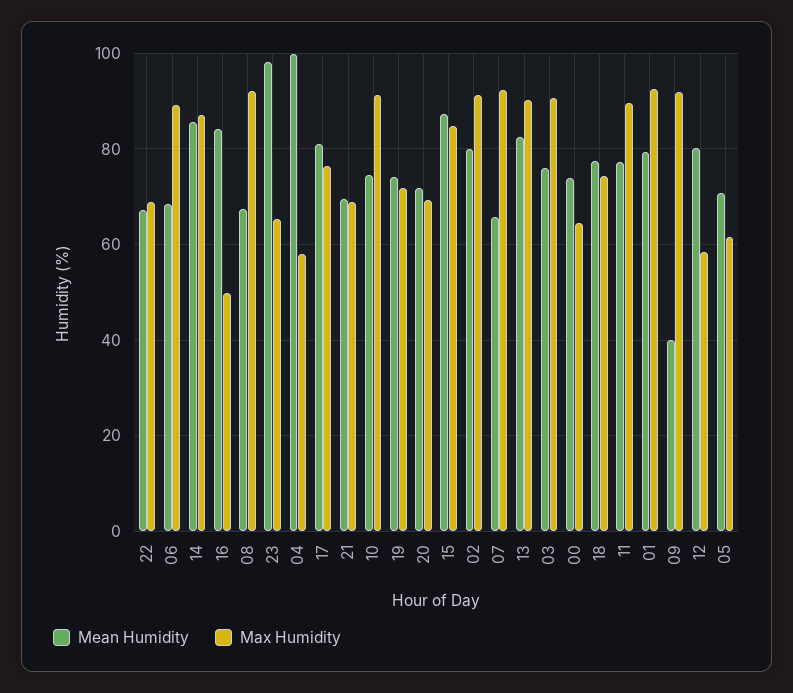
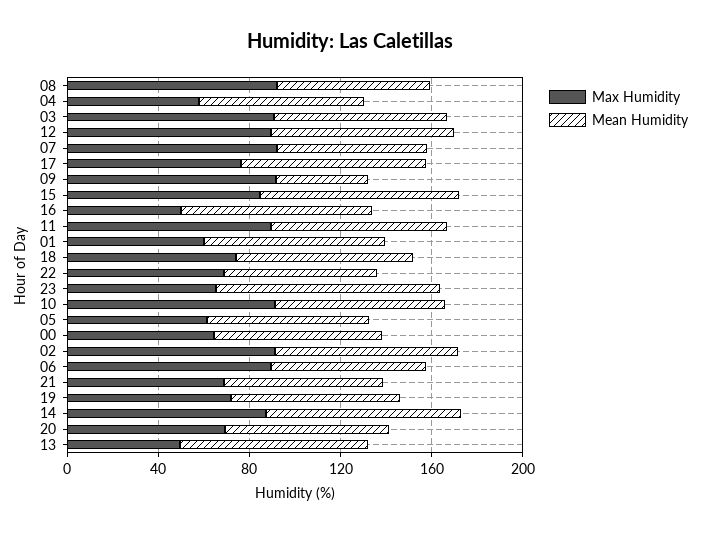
Mean Humidity, 04: 100 -> 70
Max Humidity, 13: 90 -> 50
Max Humidity, 01: 92 -> 60
Max Humidity, 12: 58 -> 90

